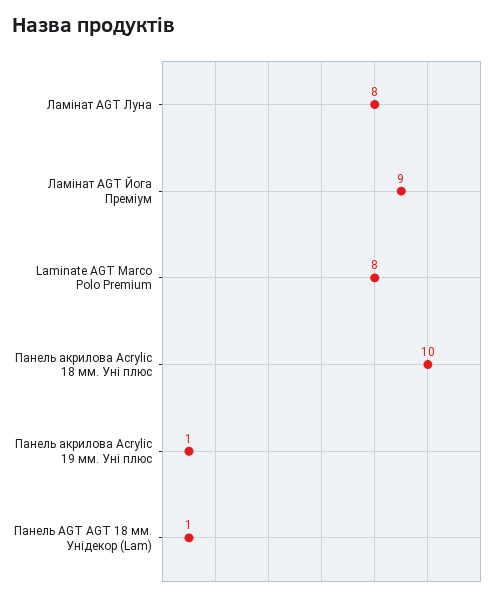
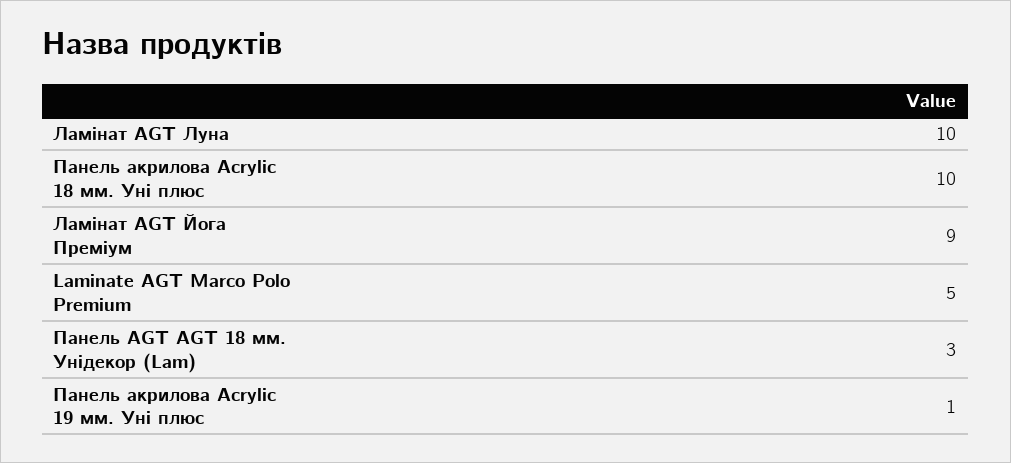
Ламінат AGT Луна: 8 -> 10
Laminate AGT Marco Polo Premium: 8 -> 5
Панель AGT AGT 18 мм. Унідекор (Lam): 1 -> 3

